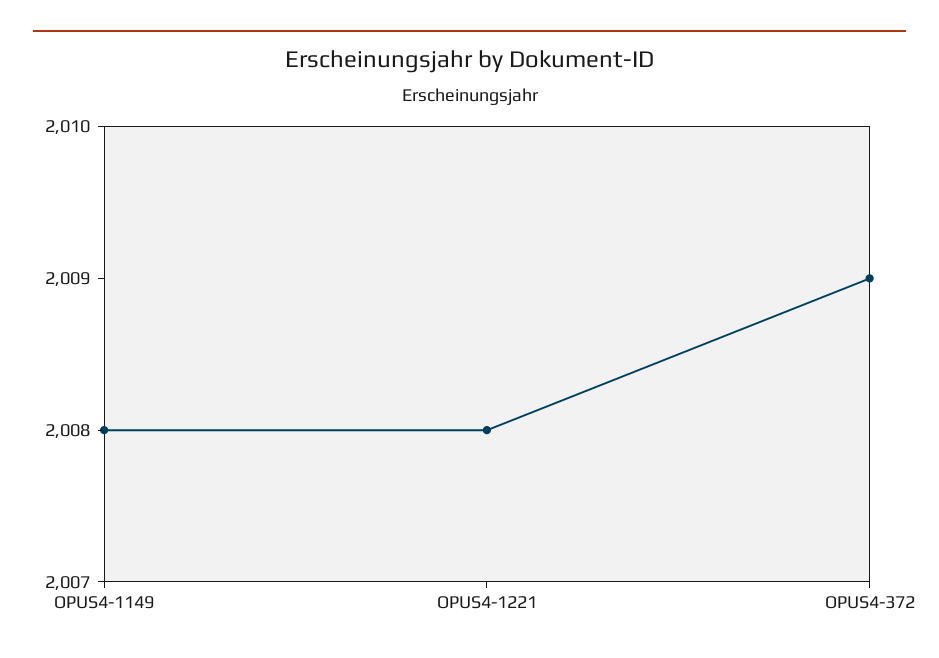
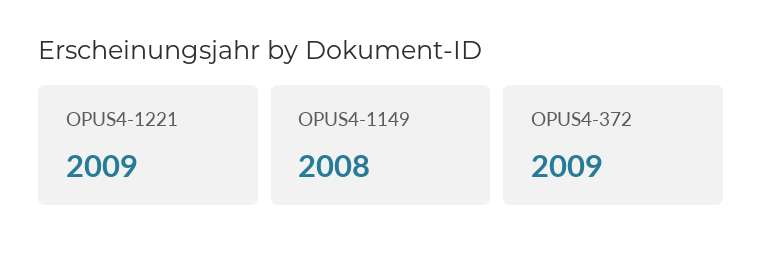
OPUS4-1221: 2008 -> 2009

